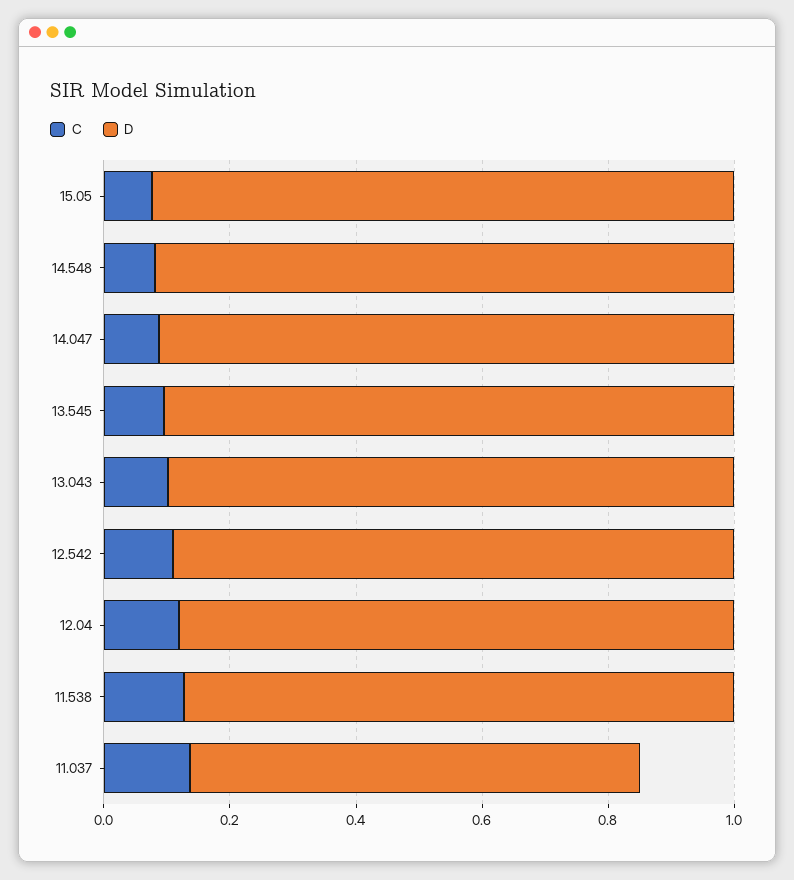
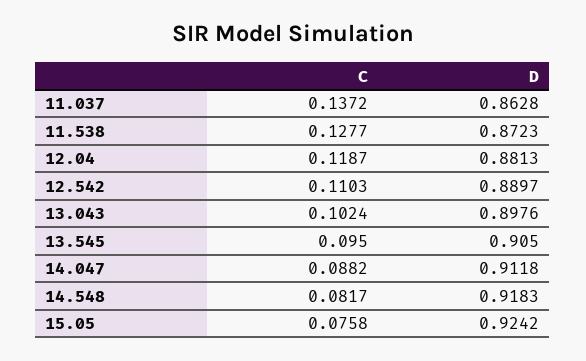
D, 11.037: 0.7 -> 0.8628

